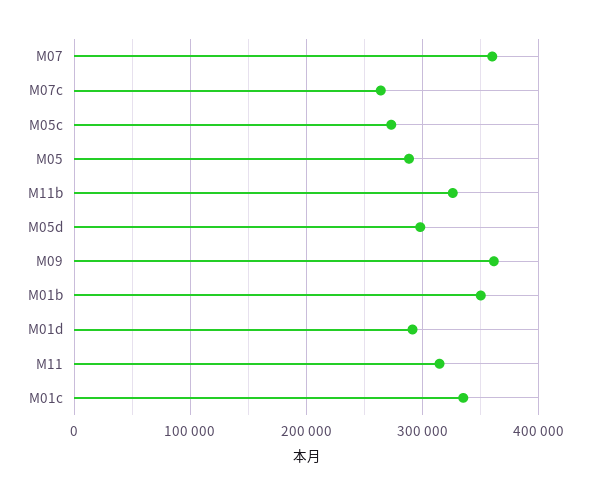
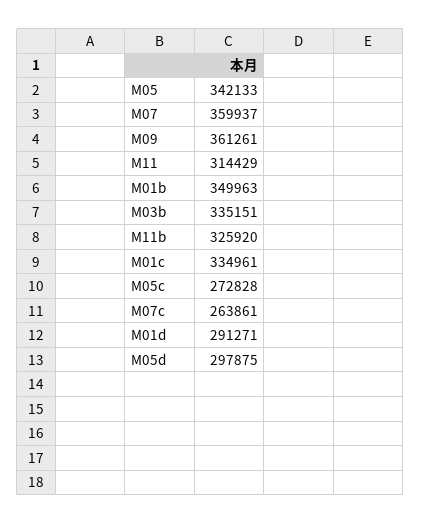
M05: 290000 -> 342133
M03b: none -> 335151

